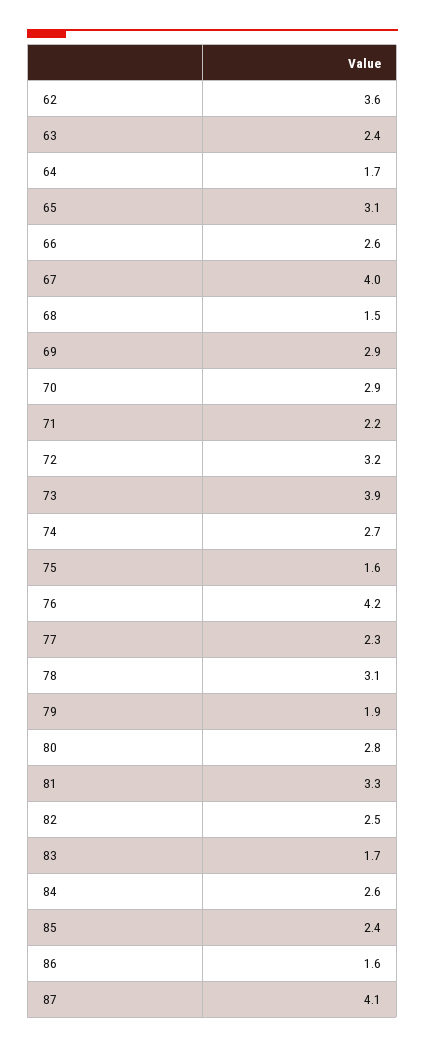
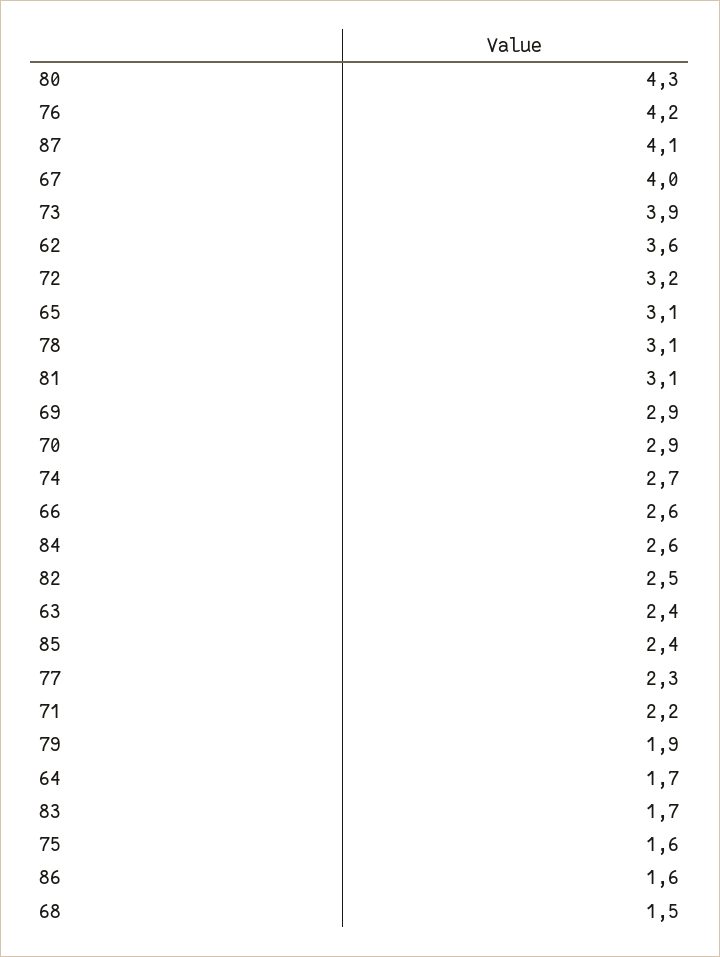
80: 2.8 -> 4.3
81: 3.3 -> 3.1

